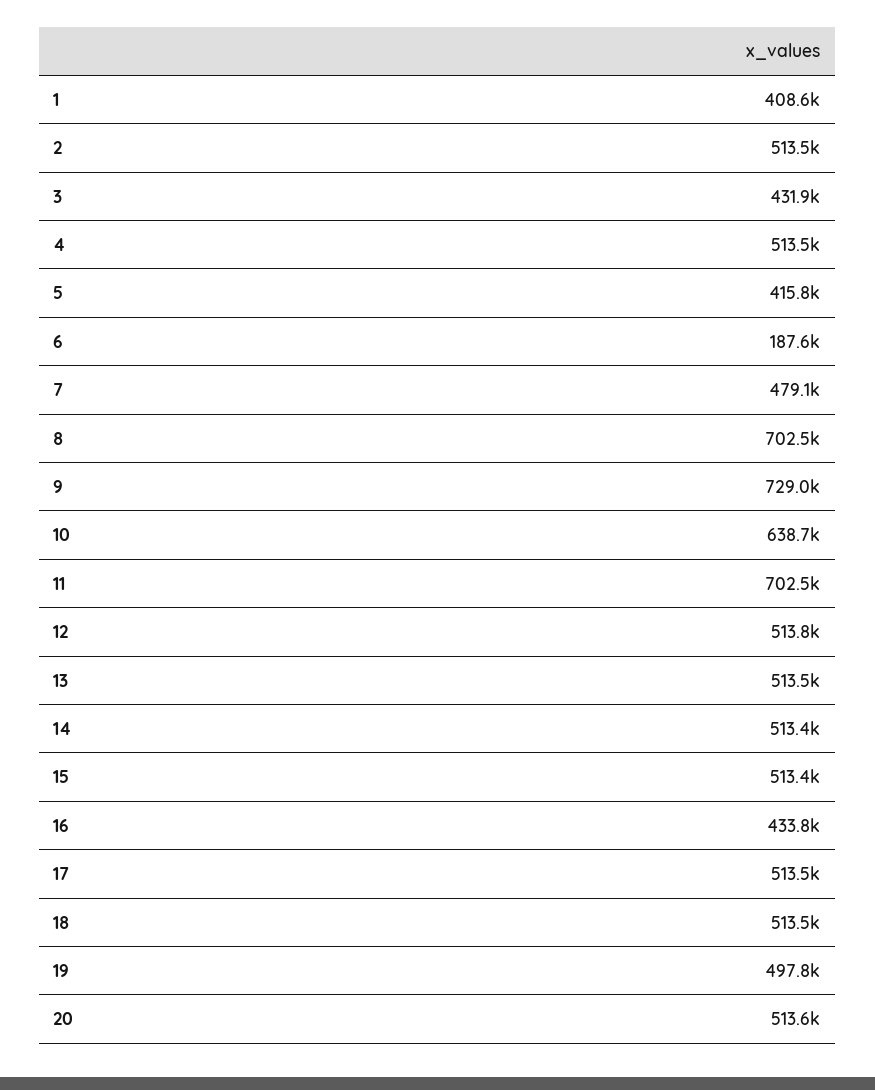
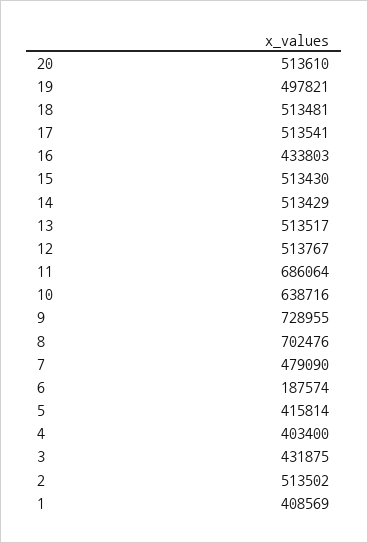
4: 513500 -> 403400
11: 702500 -> 686064

